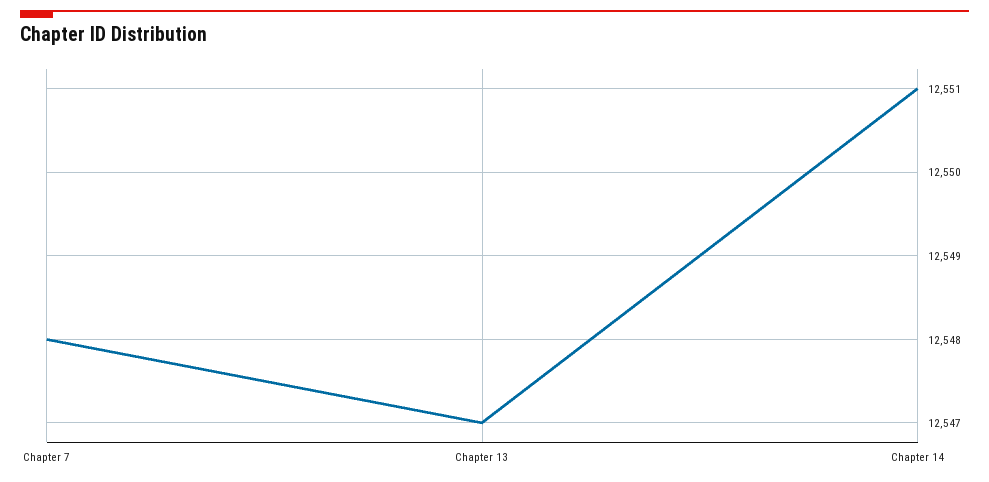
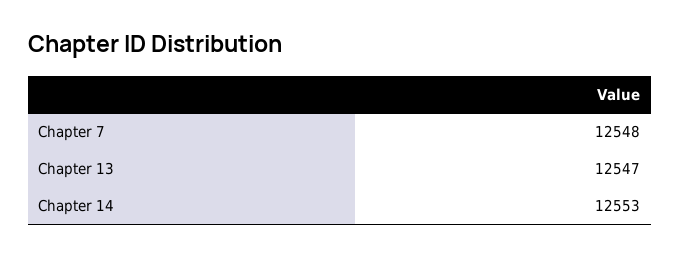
Chapter 14: 12551 -> 12553

